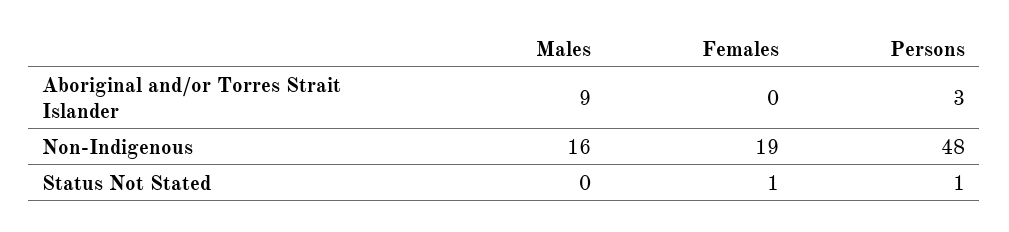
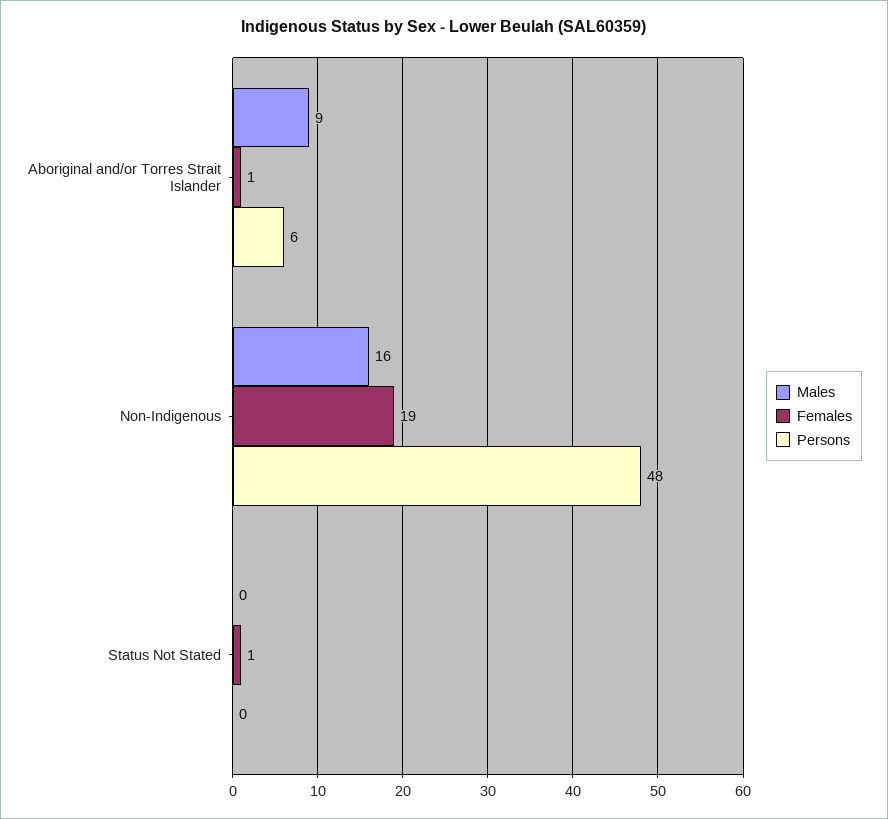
Females, Aboriginal and/or Torres Strait Islander: 0 -> 1
Persons, Aboriginal and/or Torres Strait Islander: 3 -> 6
Persons, Status Not Stated: 1 -> 0

